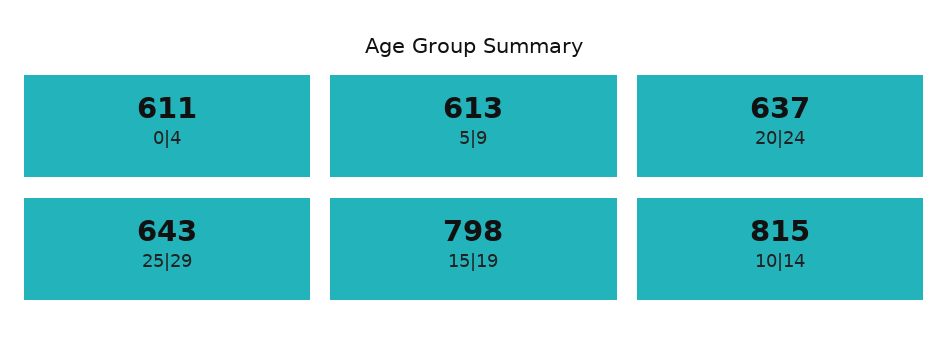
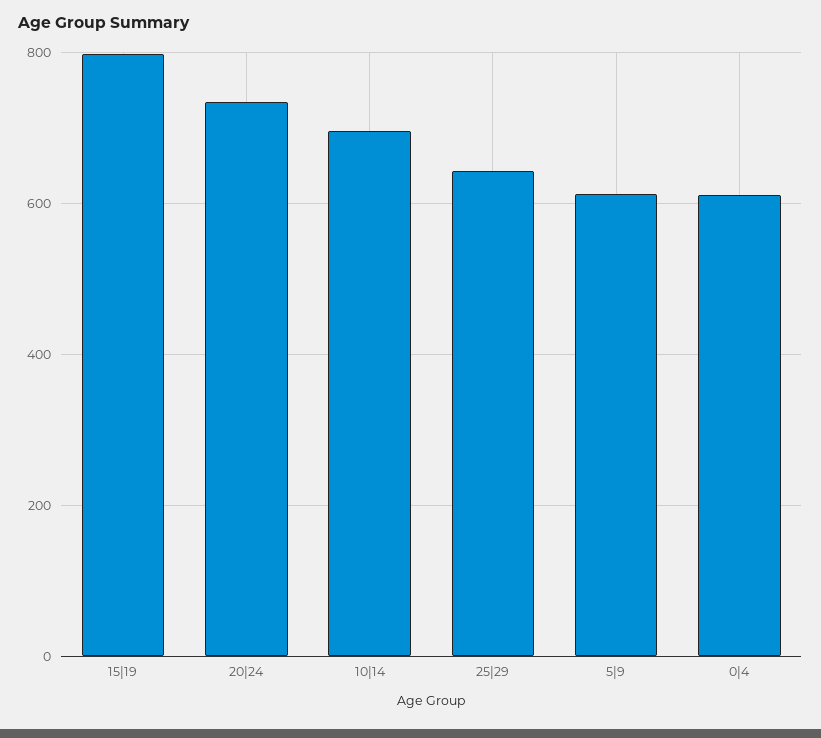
20|24: 637 -> 740
10|14: 815 -> 700

